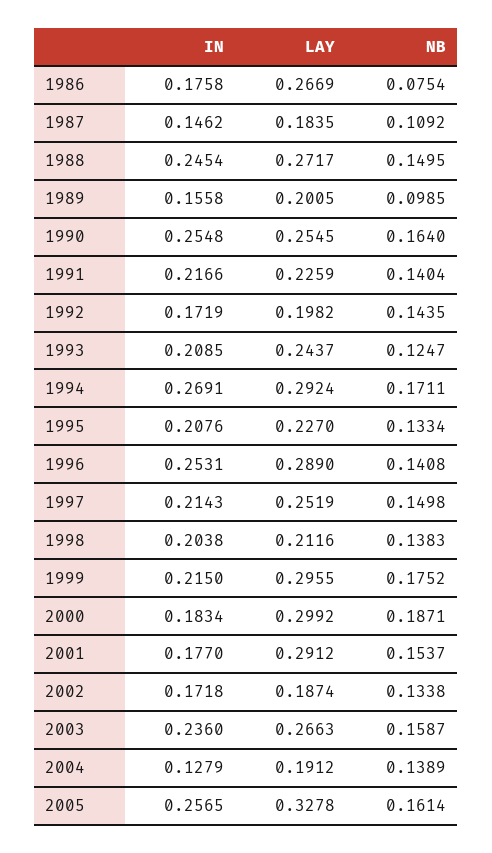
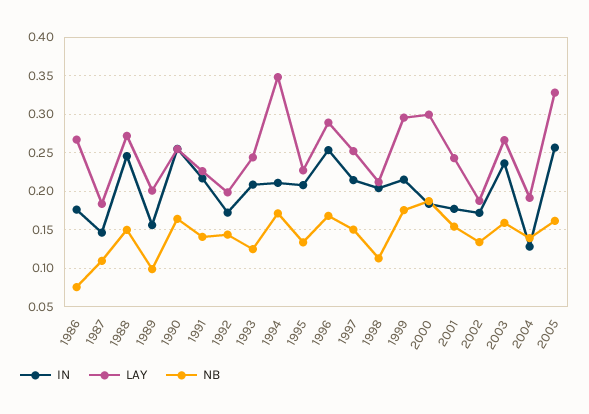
IN, 1994: 0.2691 -> 0.21
LAY, 1994: 0.2924 -> 0.35
NB, 1996: 0.1408 -> 0.17
NB, 1998: 0.1383 -> 0.11
LAY, 2001: 0.2912 -> 0.24

